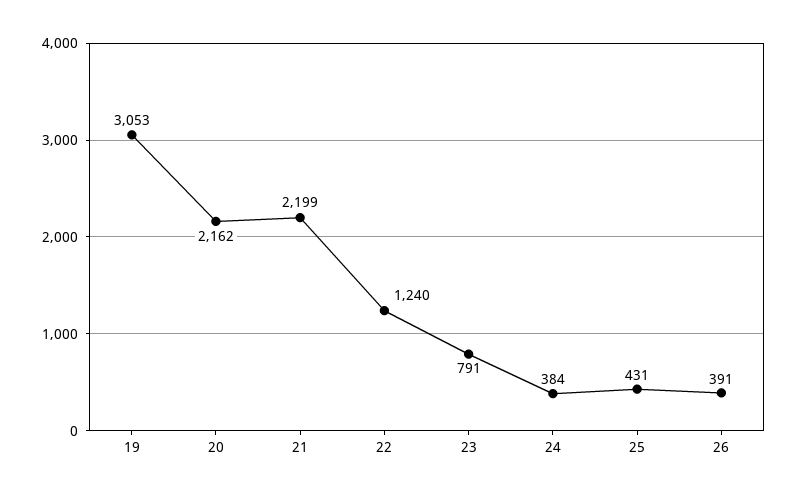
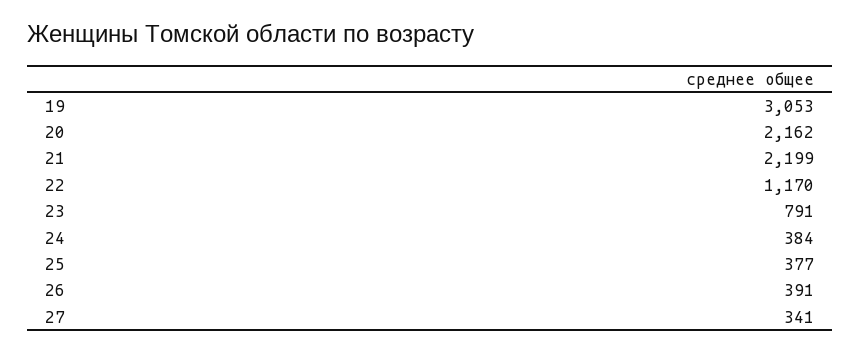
22: 1240 -> 1170
25: 431 -> 377
27: none -> 341

